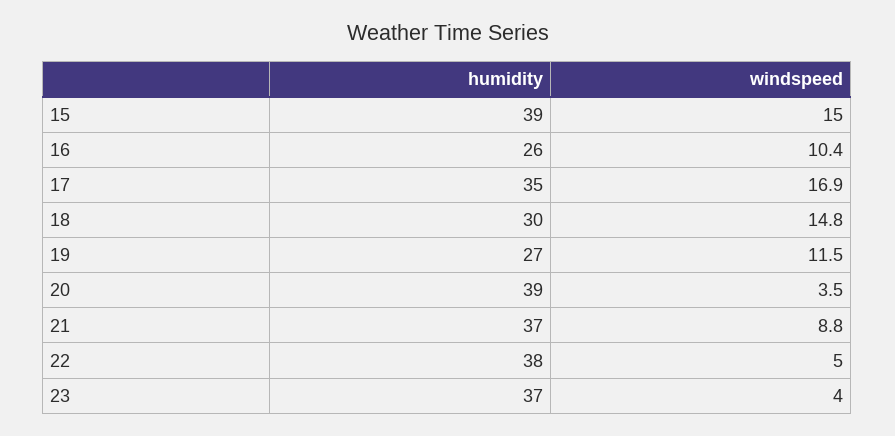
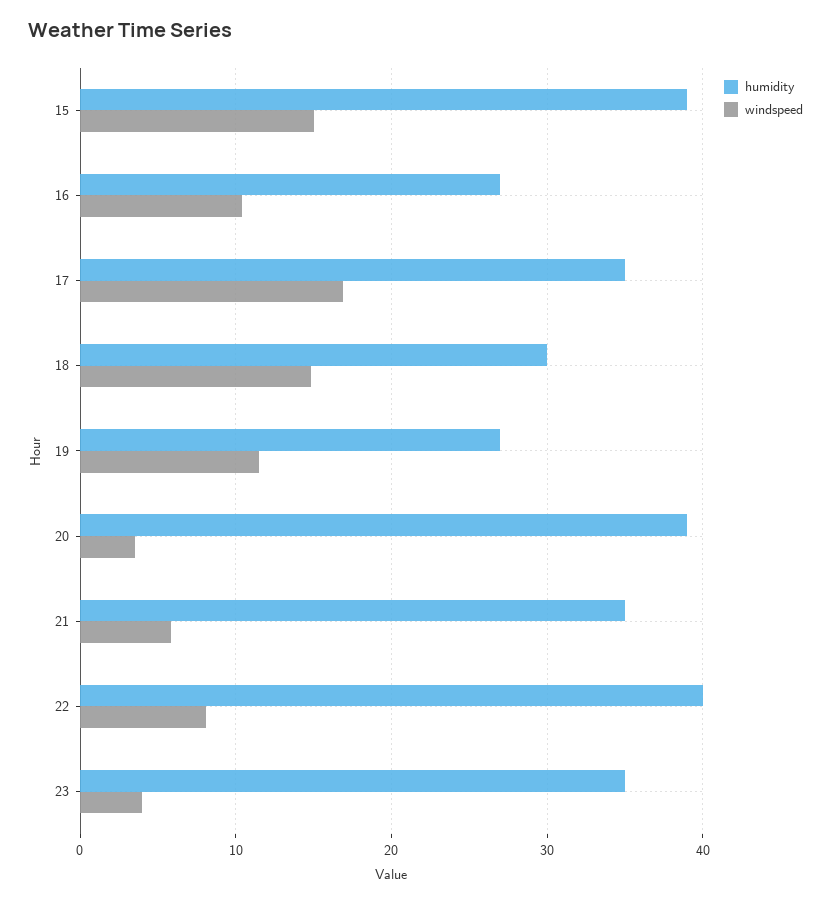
humidity, 16: 26 -> 27
humidity, 21: 37 -> 35
windspeed, 21: 8.8 -> 6
humidity, 22: 38 -> 40
windspeed, 22: 5 -> 8
humidity, 23: 37 -> 35

